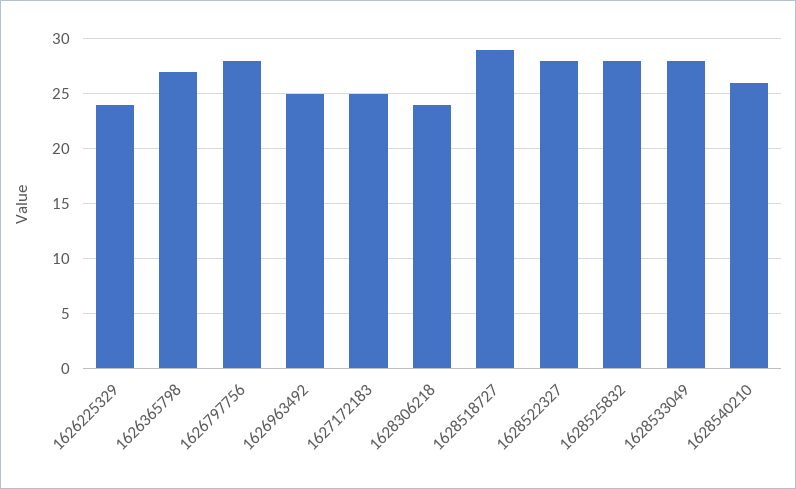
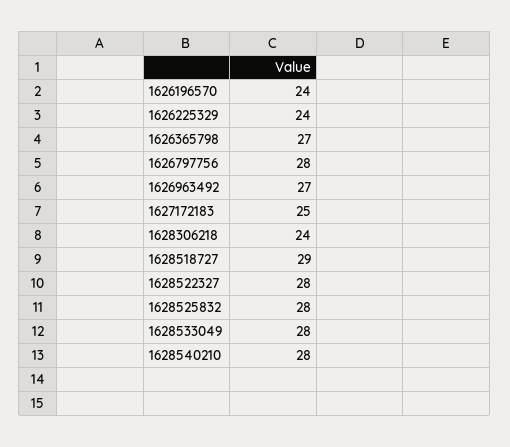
1626963492: 25 -> 27
1628540210: 26 -> 28
1626196570: none -> 24

